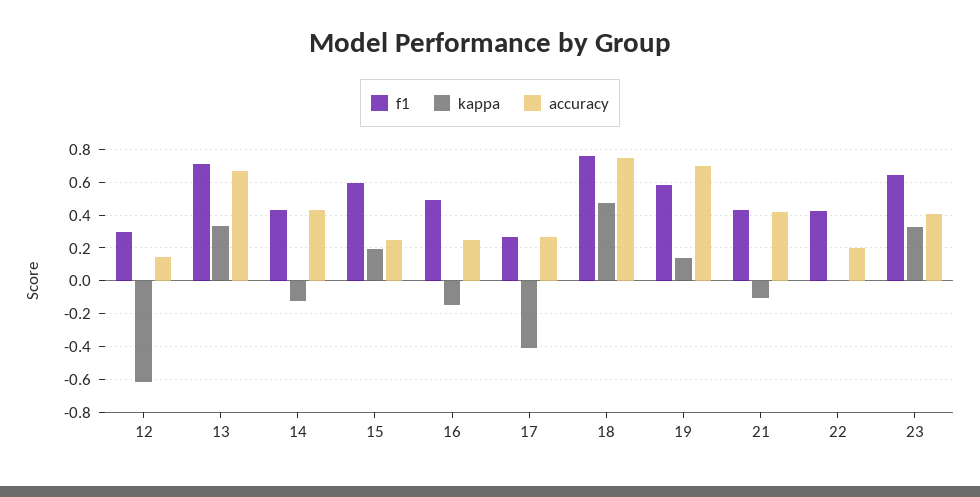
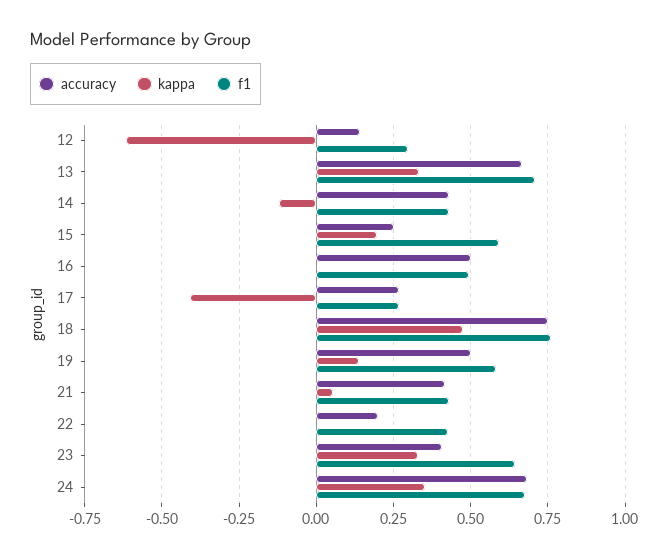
kappa, 16: -0.15 -> 0
accuracy, 16: 0.25 -> 0.5
accuracy, 19: 0.7 -> 0.5
kappa, 21: -0.1 -> 0.05
accuracy, 24: none -> 0.675
kappa, 24: none -> 0.35
f1, 24: none -> 0.675

